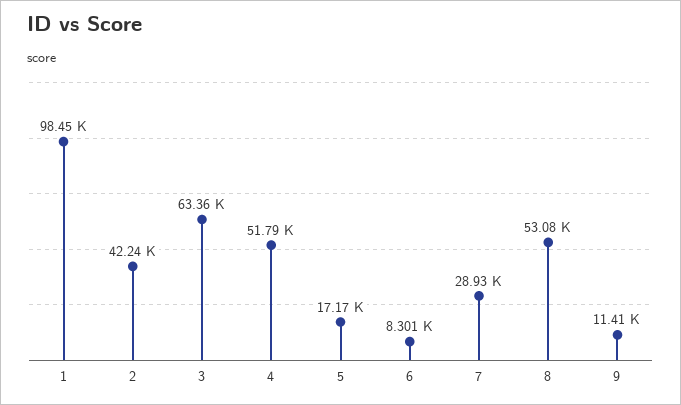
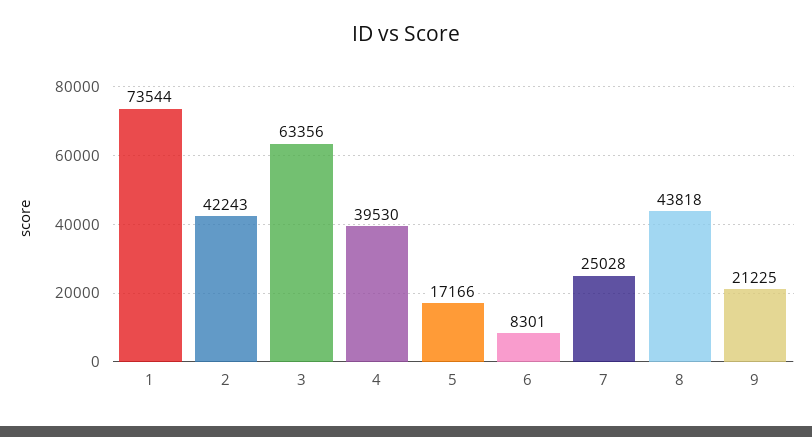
1: 98450 -> 73544
4: 51790 -> 39530
7: 28930 -> 25028
8: 53080 -> 43818
9: 11410 -> 21225

